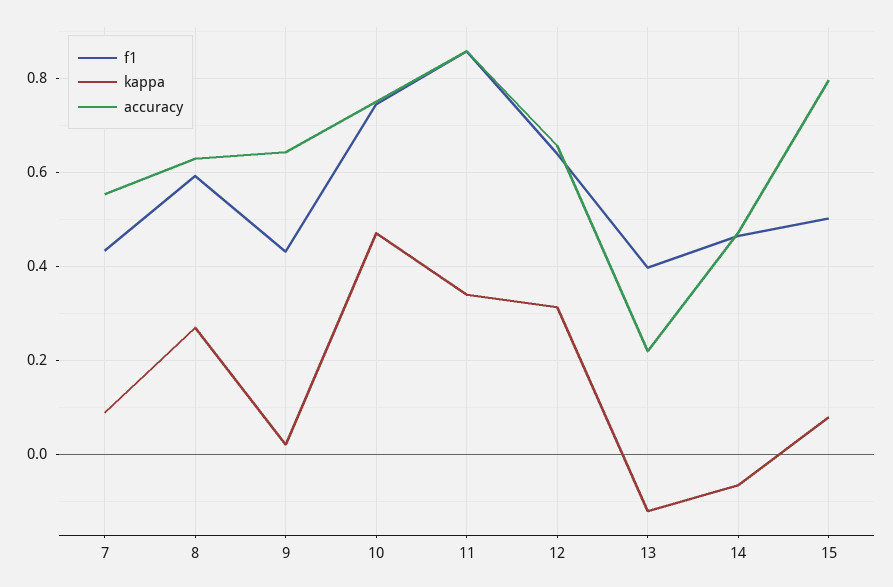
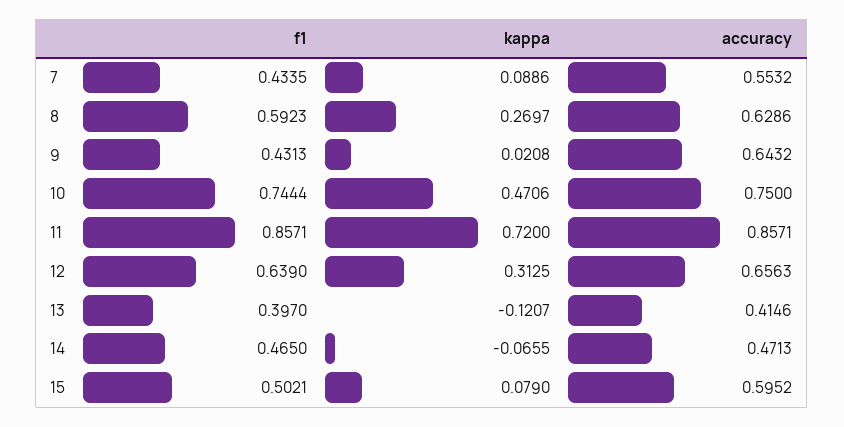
kappa, 11: 0.34 -> 0.72
accuracy, 13: 0.22 -> 0.4146
accuracy, 15: 0.8 -> 0.5952

